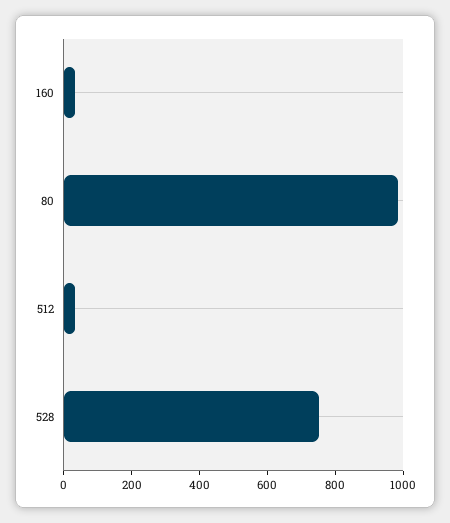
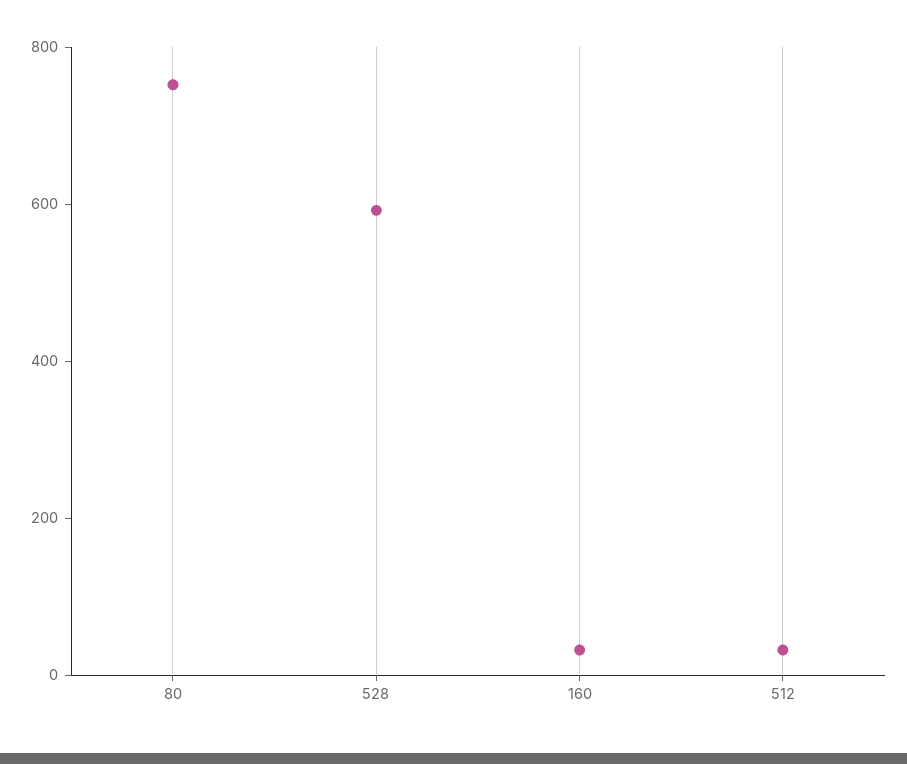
80: 1000 -> 750
528: 750 -> 600

